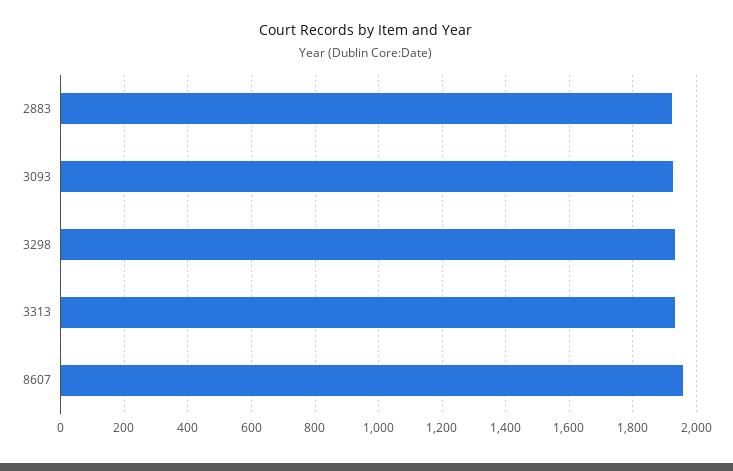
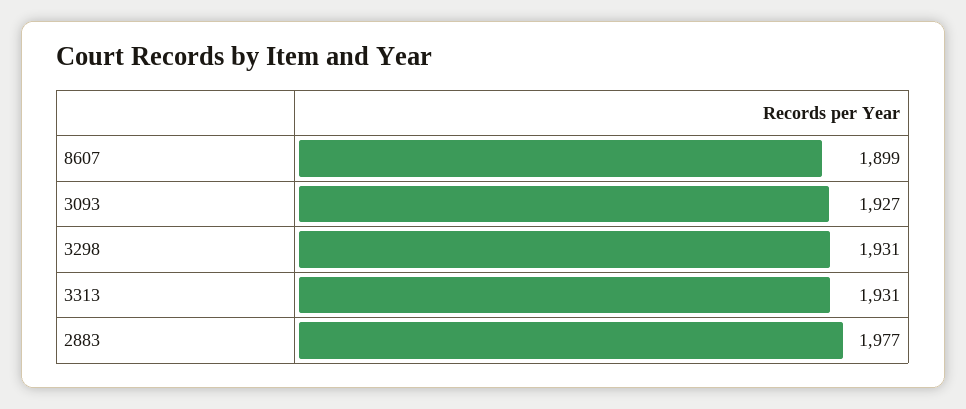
2883: 1920 -> 1977
8607: 1960 -> 1899

